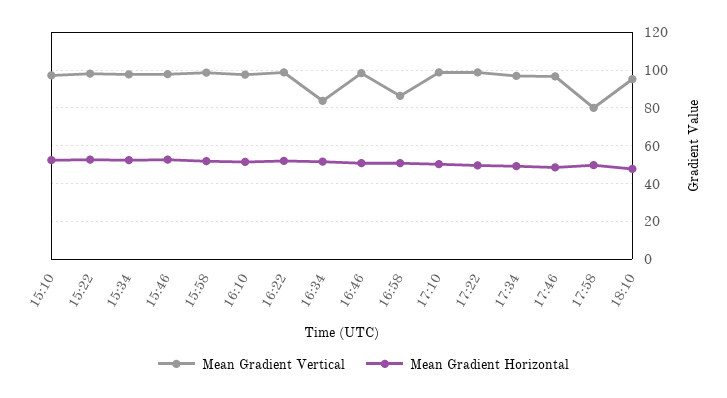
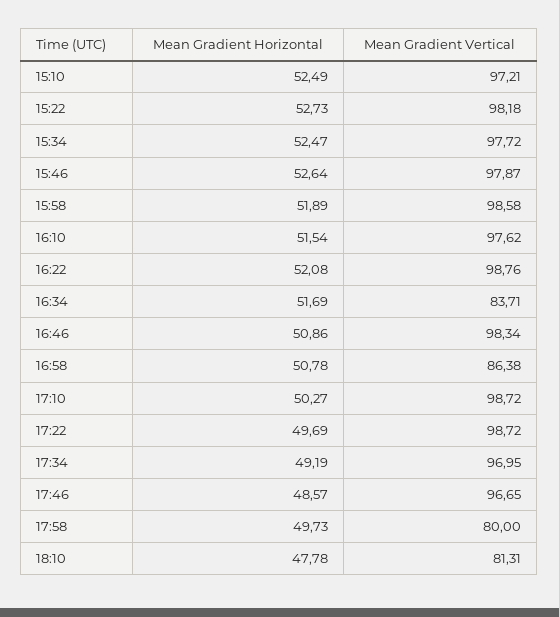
Mean Gradient Vertical, 18:10: 95 -> 81.31

